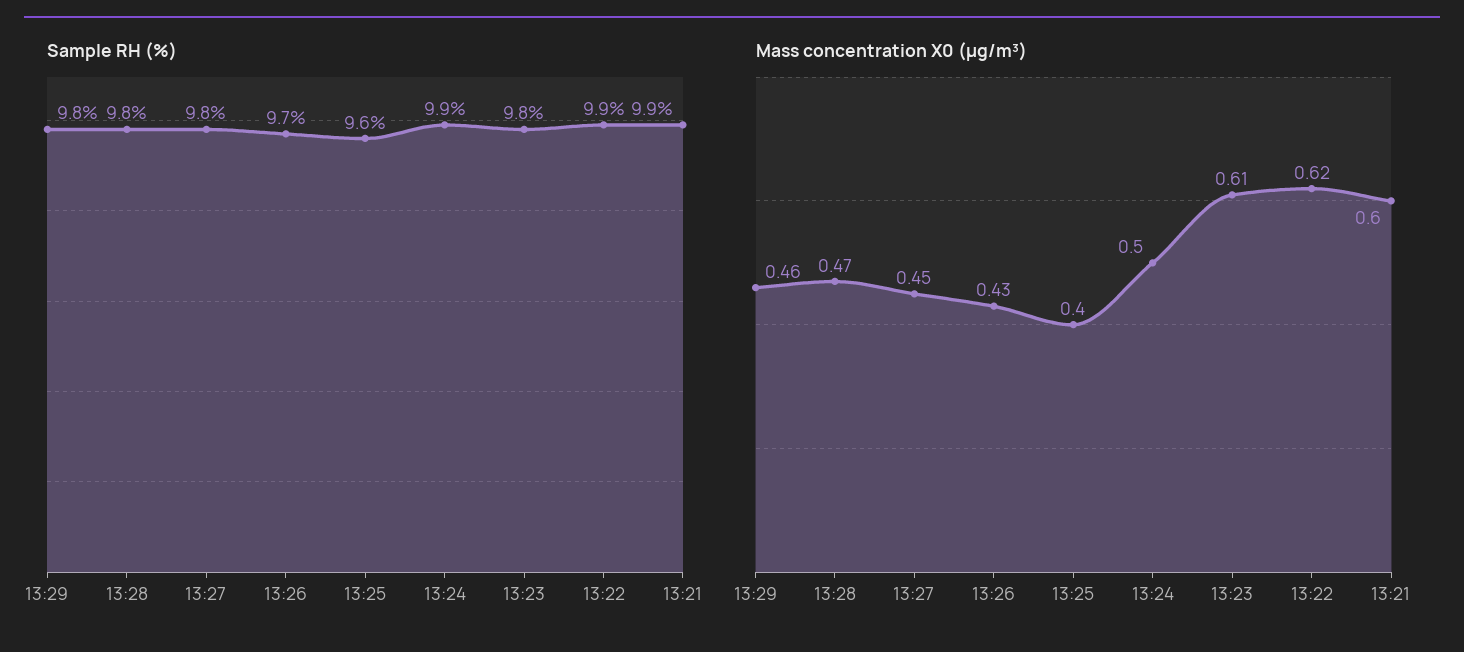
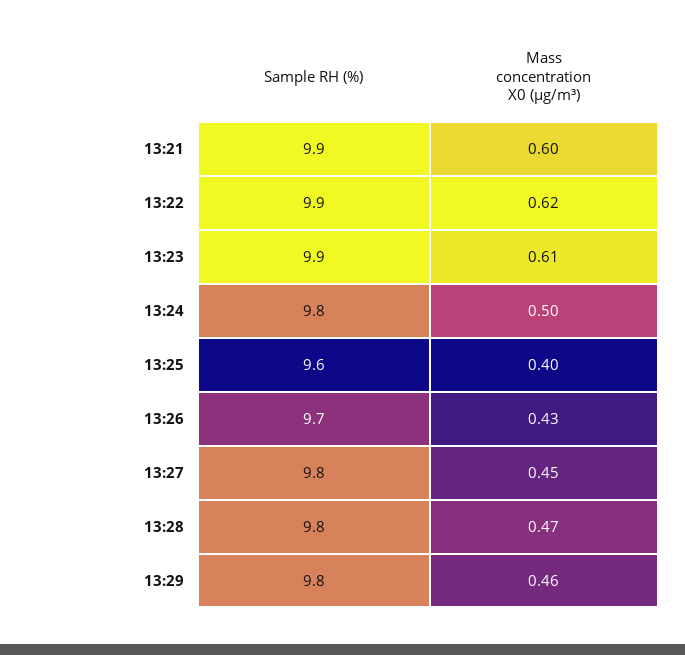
Sample RH (%), 13:24: 9.9 -> 9.8
Sample RH (%), 13:23: 9.8 -> 9.9

